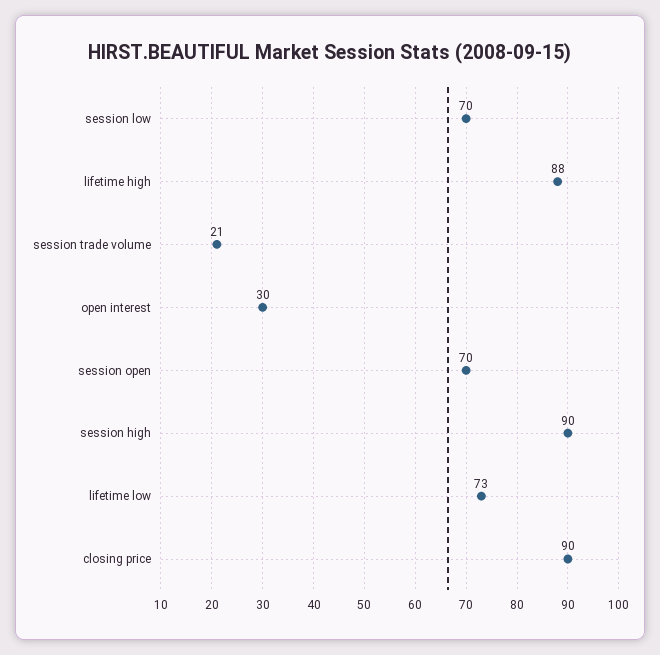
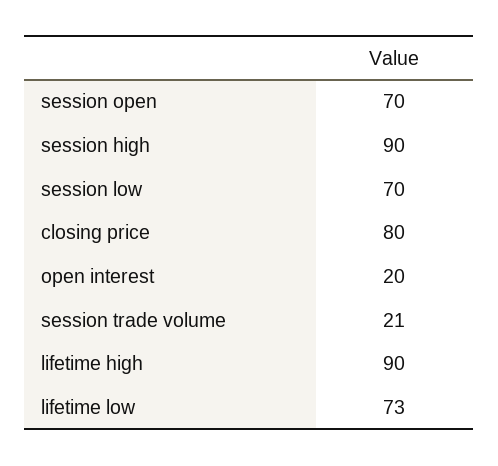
lifetime high: 88 -> 90
open interest: 30 -> 20
closing price: 90 -> 80

